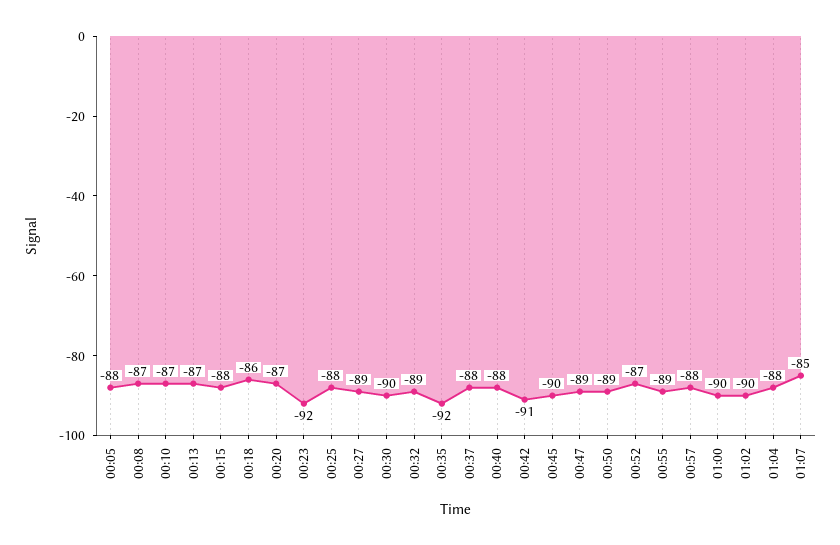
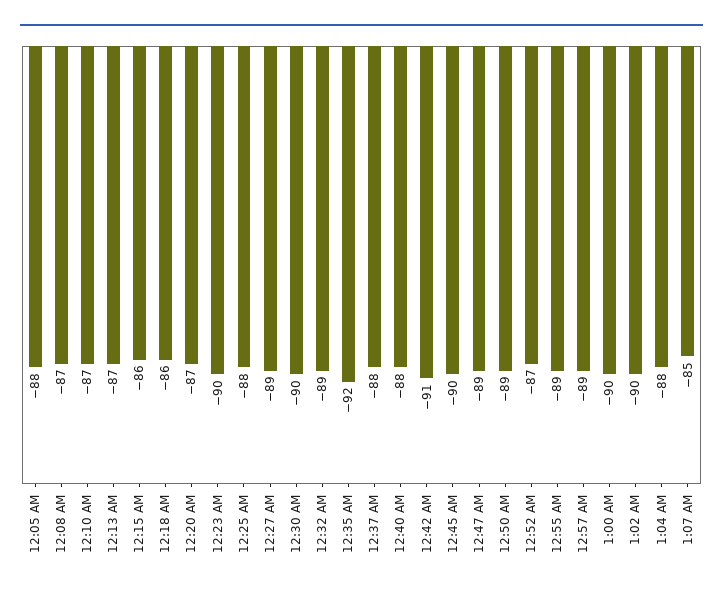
00:15: -88 -> -86
00:23: -92 -> -90
00:57: -88 -> -89

